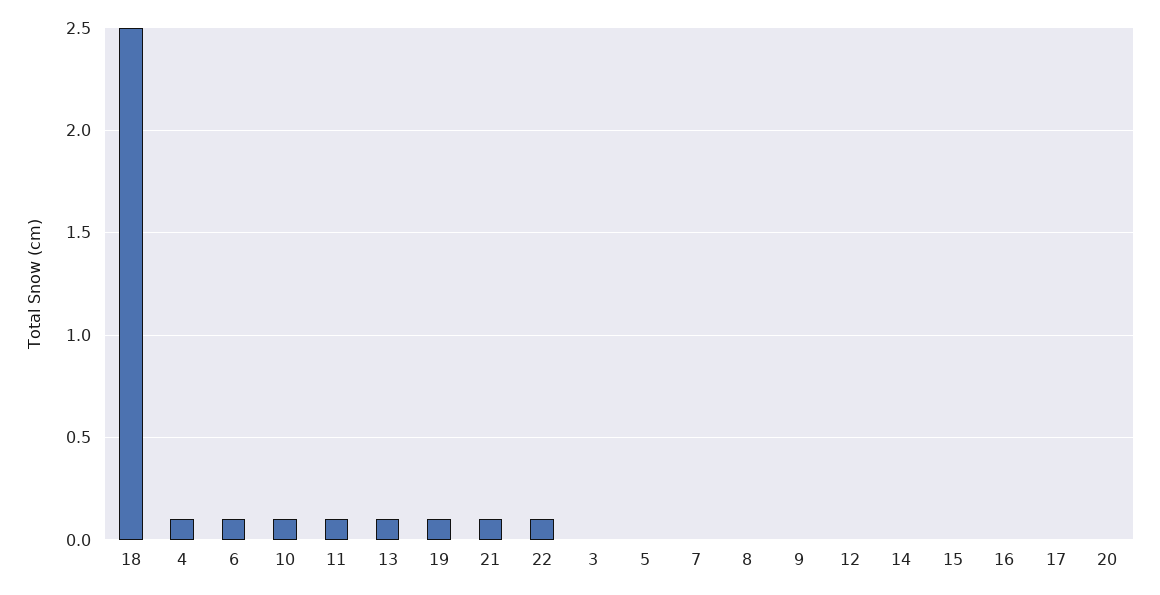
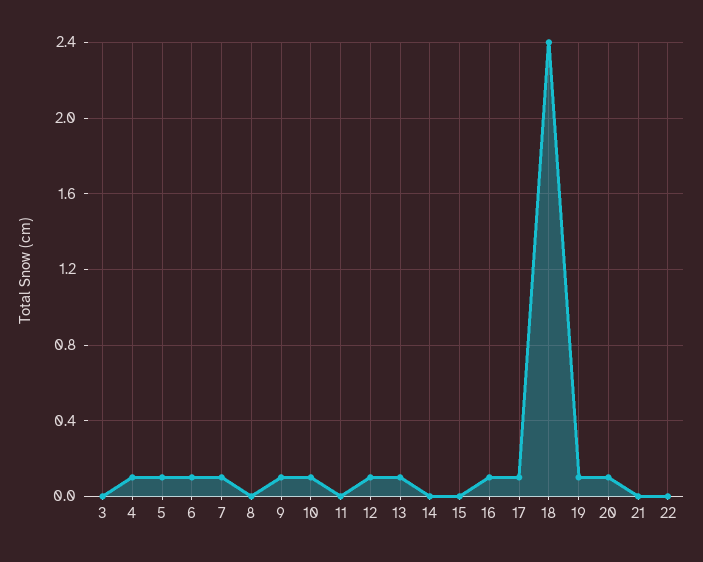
18: 2.5 -> 2.4
11: 0.1 -> 0
21: 0.1 -> 0
22: 0.1 -> 0
5: 0 -> 0.1
7: 0 -> 0.1
9: 0 -> 0.1
12: 0 -> 0.1
16: 0 -> 0.1
17: 0 -> 0.1
20: 0 -> 0.1

